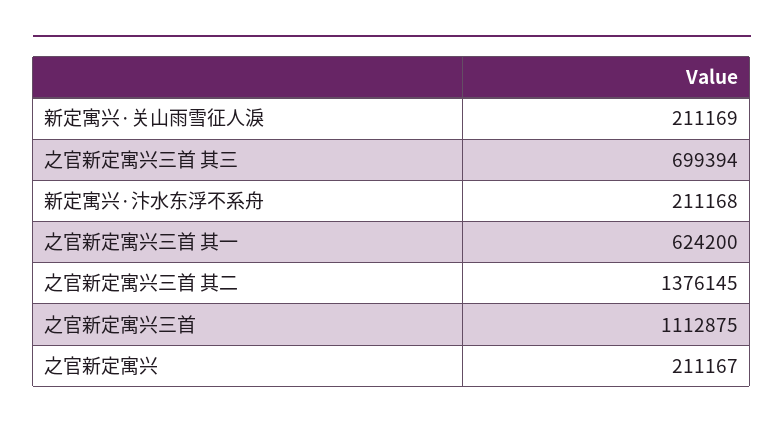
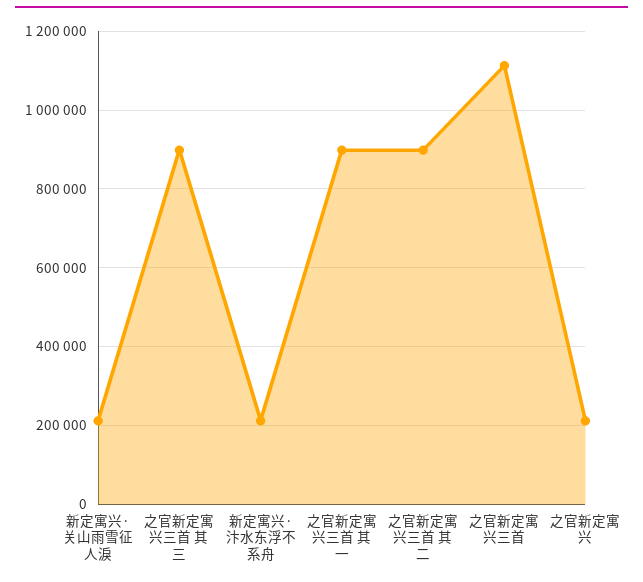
之官新定寓兴三首 其三: 699394 -> 900000
之官新定寓兴三首 其一: 624200 -> 900000
之官新定寓兴三首 其二: 1376145 -> 900000

